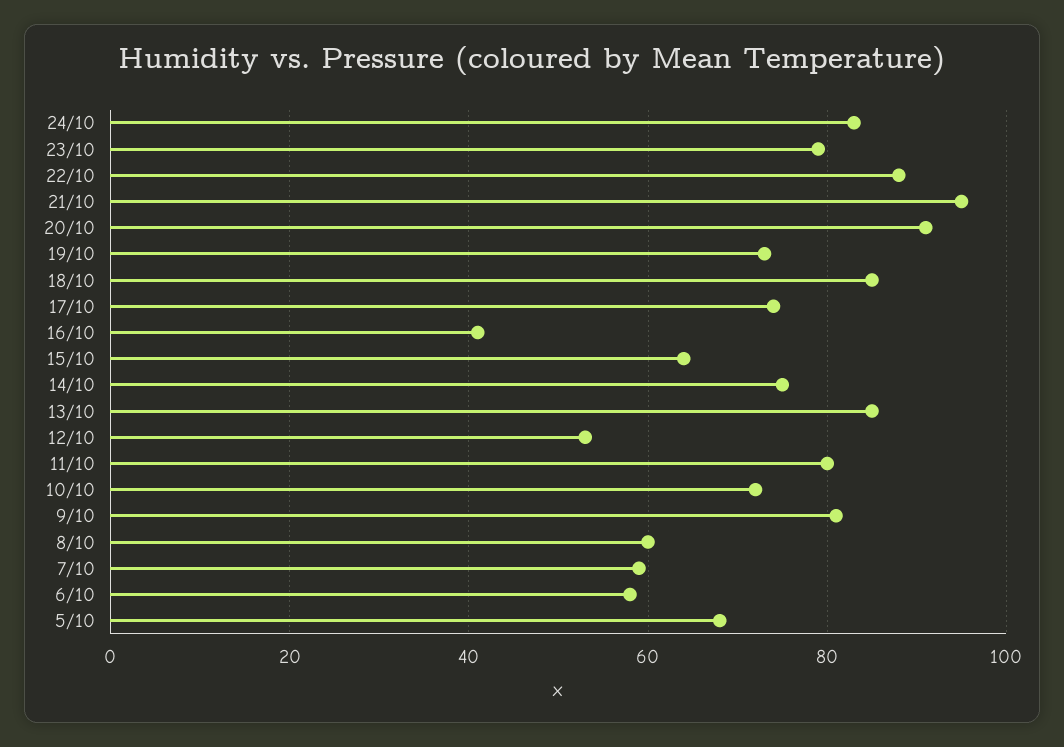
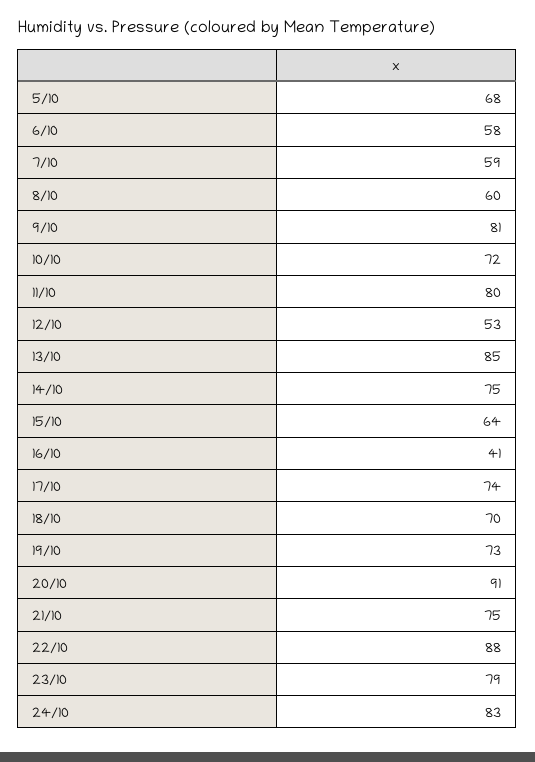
21/10: 95 -> 75
18/10: 85 -> 70

